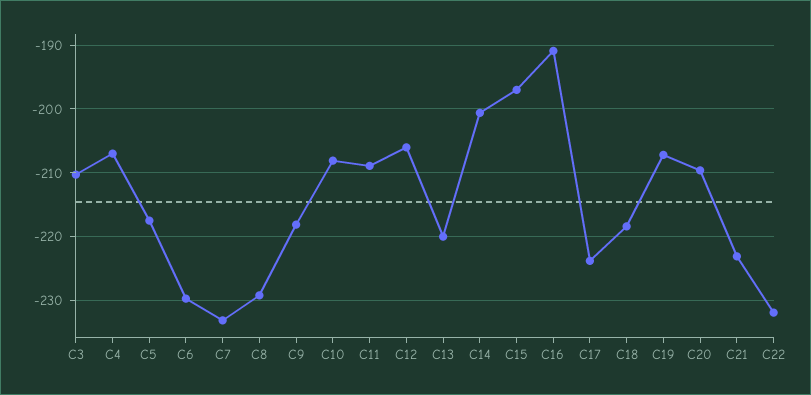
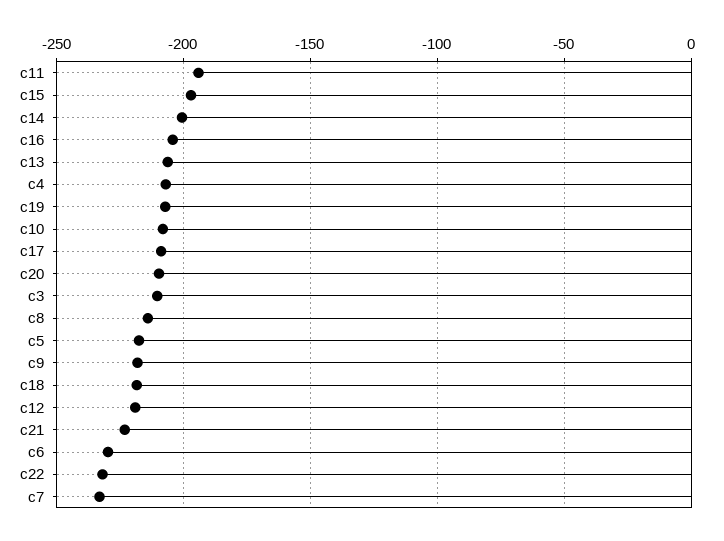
C8: -229 -> -215
C11: -209 -> -195
C12: -206 -> -220
C13: -220 -> -205
C16: -191 -> -205
C17: -224 -> -210

